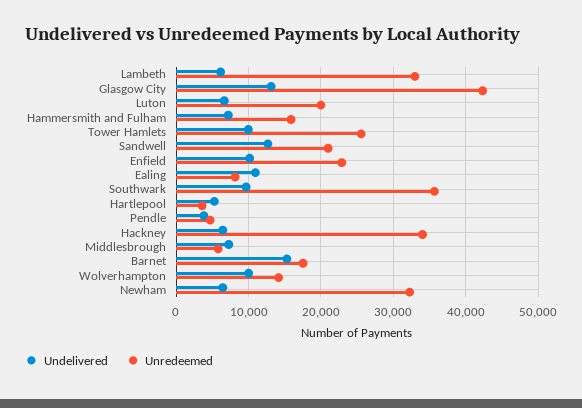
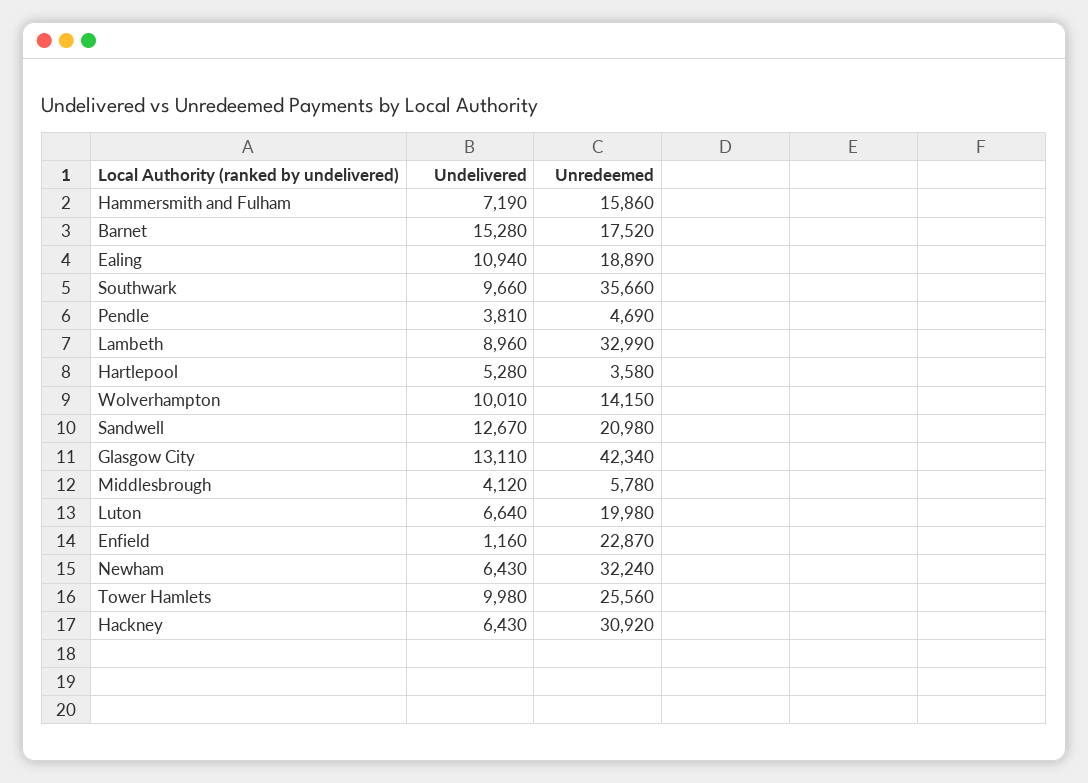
Undelivered, Lambeth: 6000 -> 8960
Undelivered, Enfield: 10000 -> 1160
Unredeemed, Ealing: 8000 -> 18890
Unredeemed, Hackney: 34000 -> 30920
Undelivered, Middlesbrough: 7000 -> 4120

